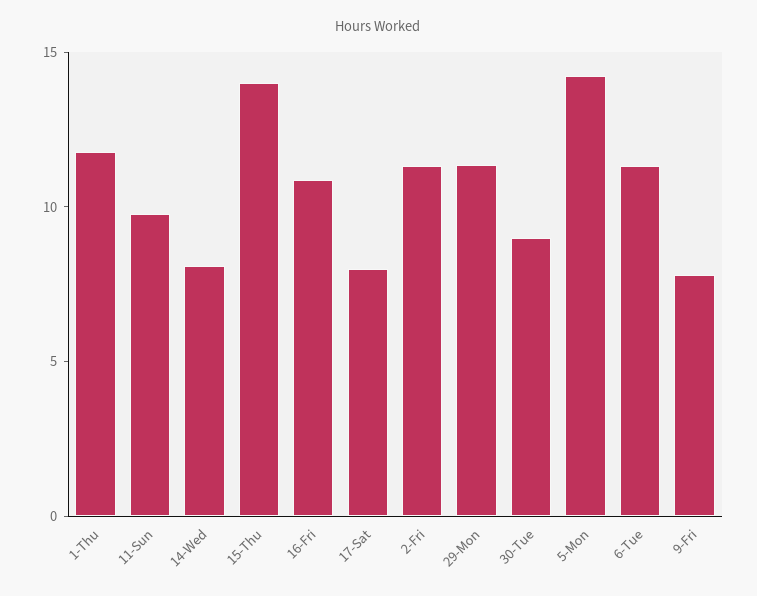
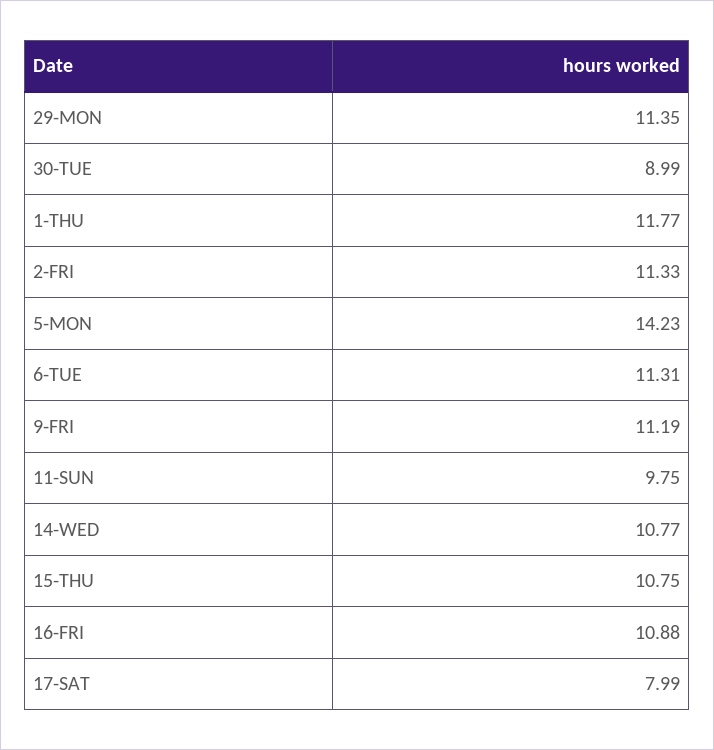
14-Wed: 8 -> 10.77
15-Thu: 14 -> 10.75
9-Fri: 8 -> 11.19

